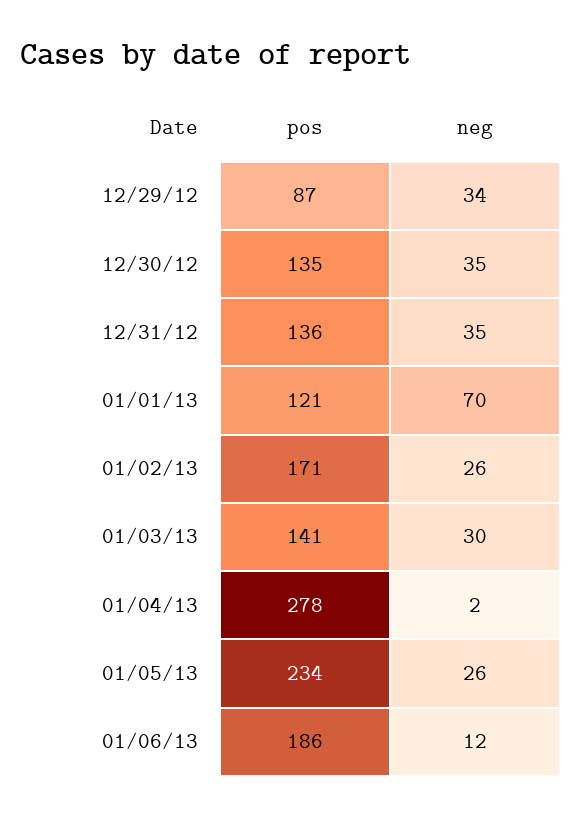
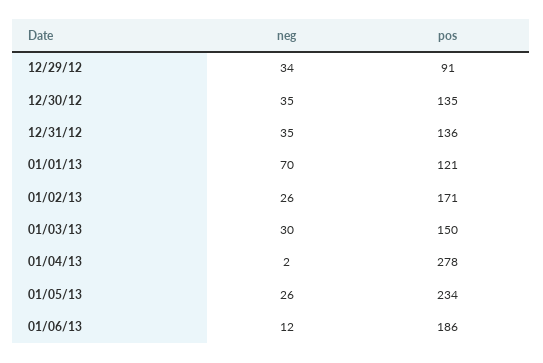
pos, 12/29/12: 87 -> 91
pos, 01/03/13: 141 -> 150

